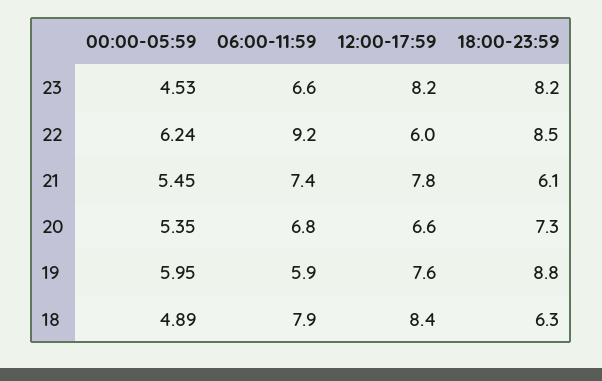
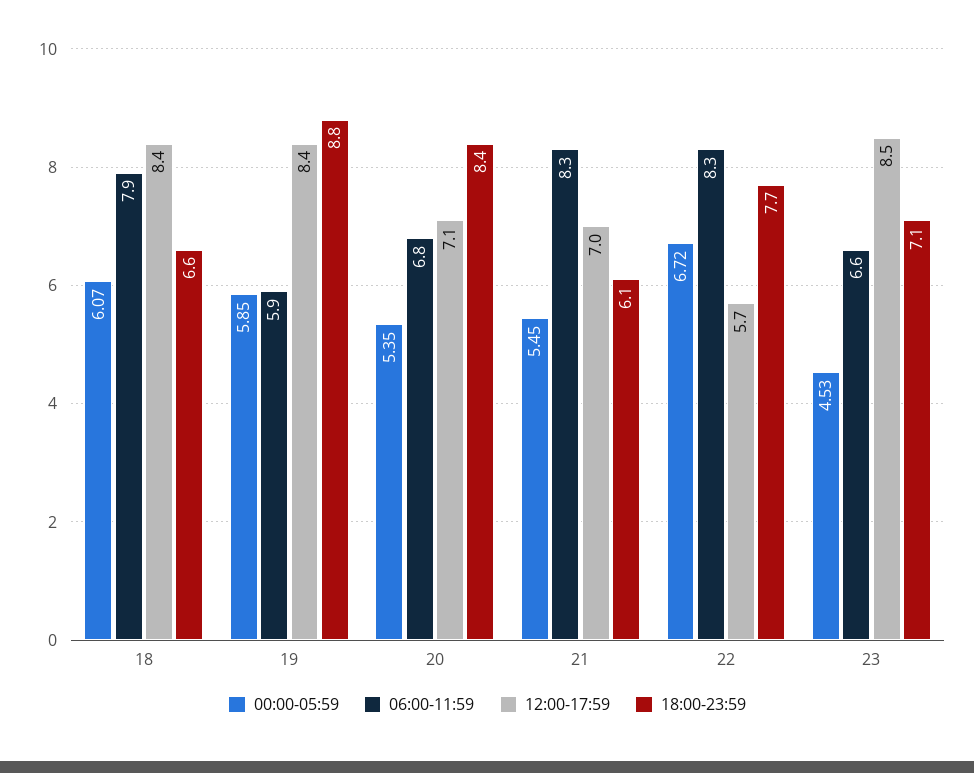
12:00-17:59, 23: 8.2 -> 8.5
18:00-23:59, 23: 8.2 -> 7.1
00:00-05:59, 22: 6.24 -> 6.72
06:00-11:59, 22: 9.2 -> 8.3
12:00-17:59, 22: 6 -> 5.7
18:00-23:59, 22: 8.5 -> 7.7
06:00-11:59, 21: 7.4 -> 8.3
12:00-17:59, 21: 7.8 -> 7
12:00-17:59, 20: 6.6 -> 7.1
18:00-23:59, 20: 7.3 -> 8.4
00:00-05:59, 19: 5.95 -> 5.85
12:00-17:59, 19: 7.6 -> 8.4
00:00-05:59, 18: 4.89 -> 6.07
18:00-23:59, 18: 6.3 -> 6.6

